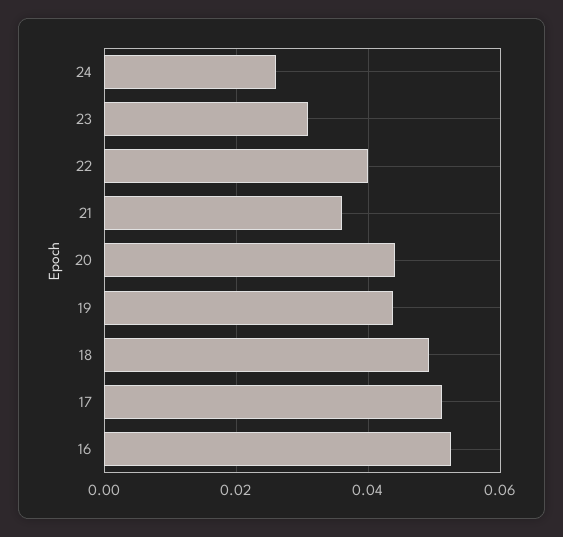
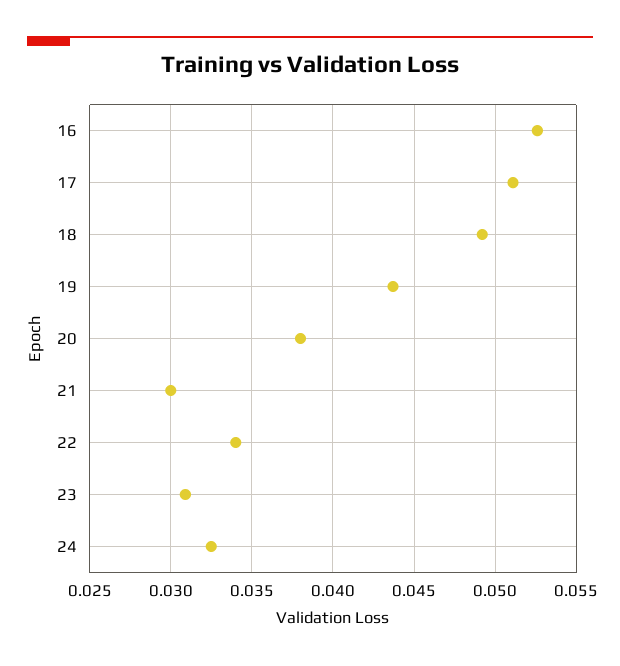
24: 0.026 -> 0.0325
22: 0.04 -> 0.034
21: 0.036 -> 0.03
20: 0.044 -> 0.038

